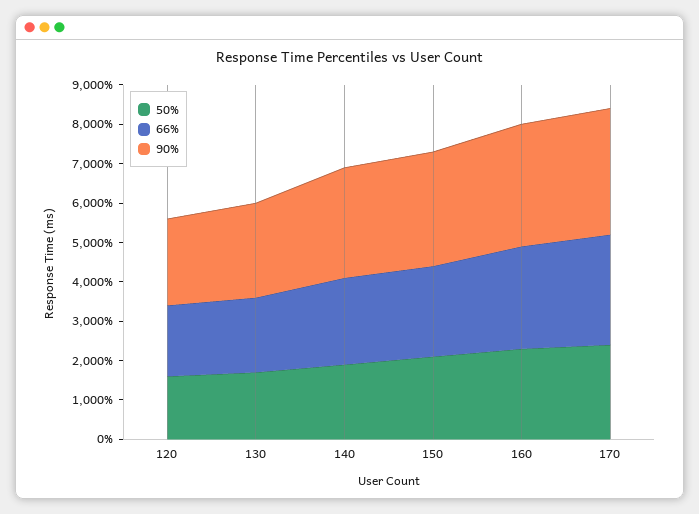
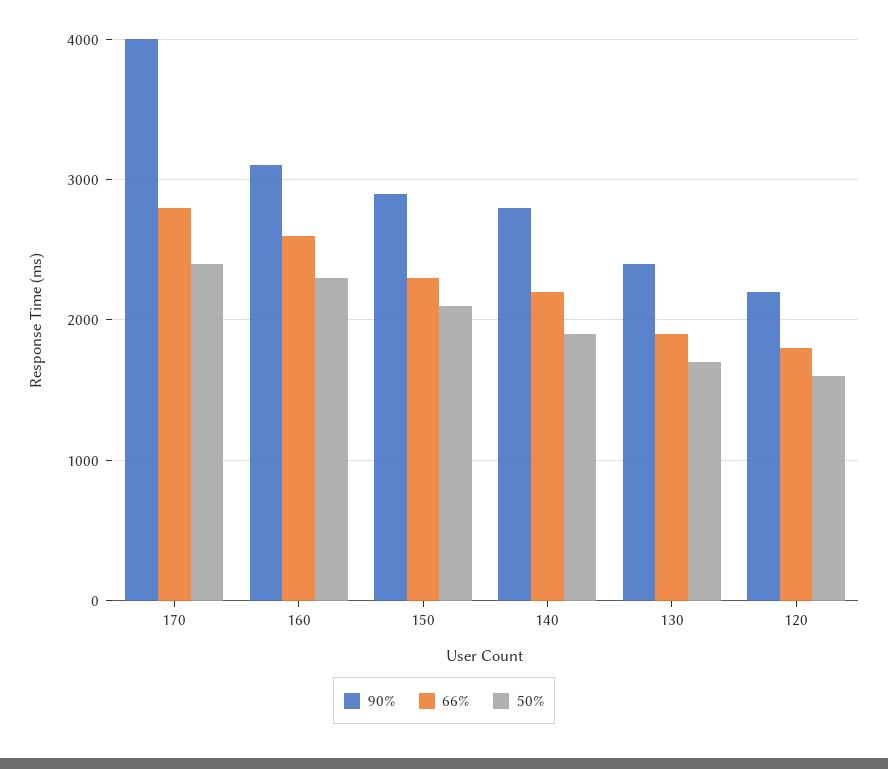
90%, 170: 3250 -> 4000

